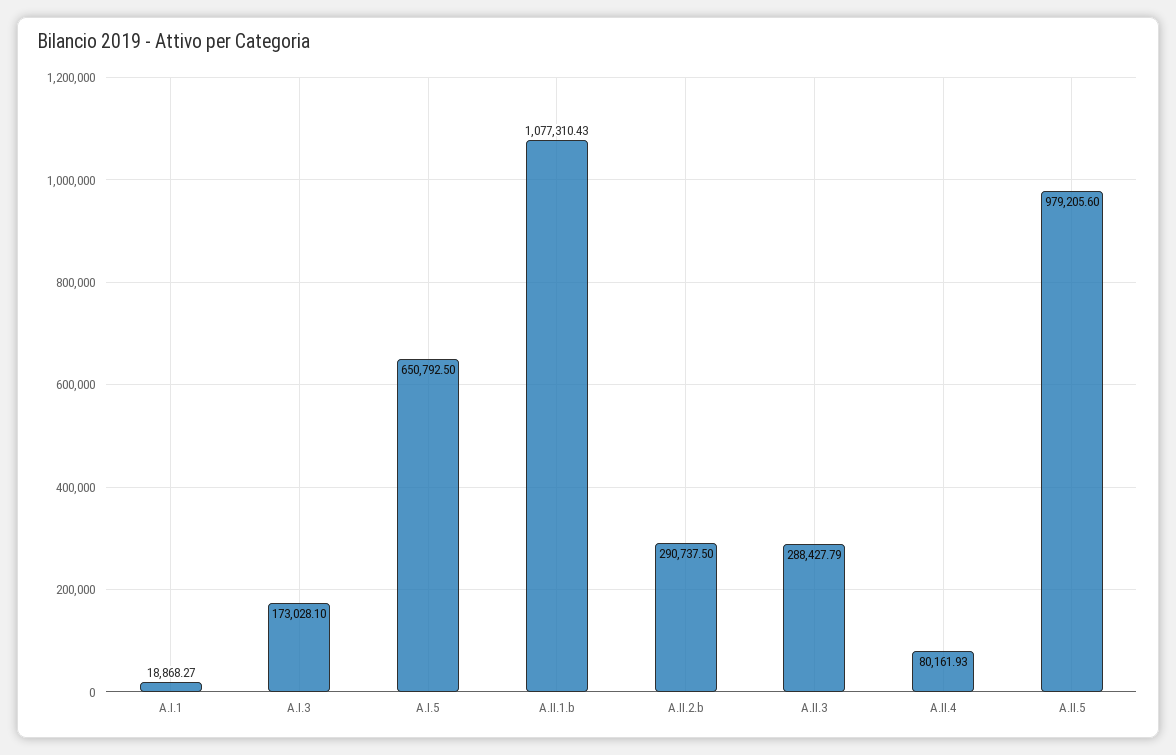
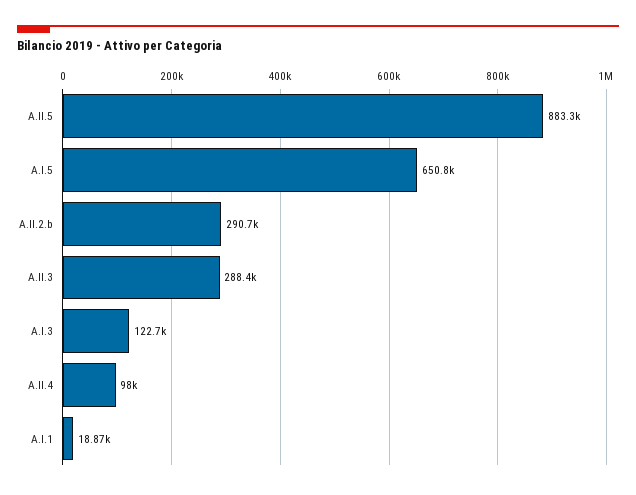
A.I.3: 173028.1 -> 122700
A.II.1.b: 1077310.43 -> none
A.II.4: 80161.93 -> 98000
A.II.5: 979205.6 -> 883300

